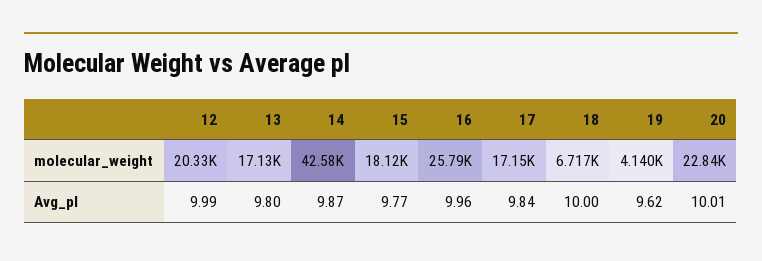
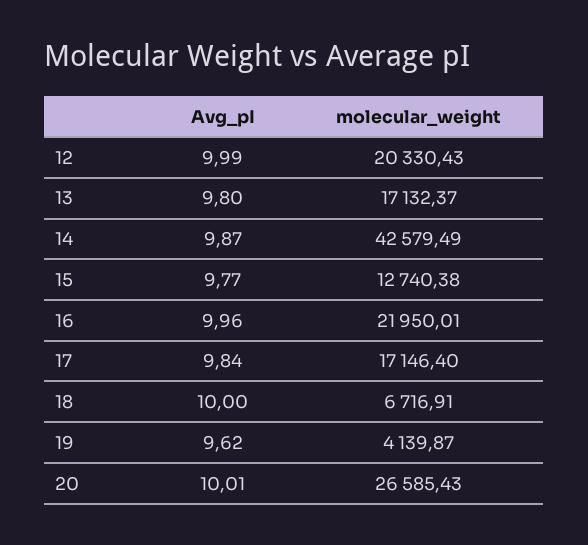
15, molecular_weight: 18120 -> 12740.38
16, molecular_weight: 25790 -> 21950.01
20, molecular_weight: 22840 -> 26585.43

